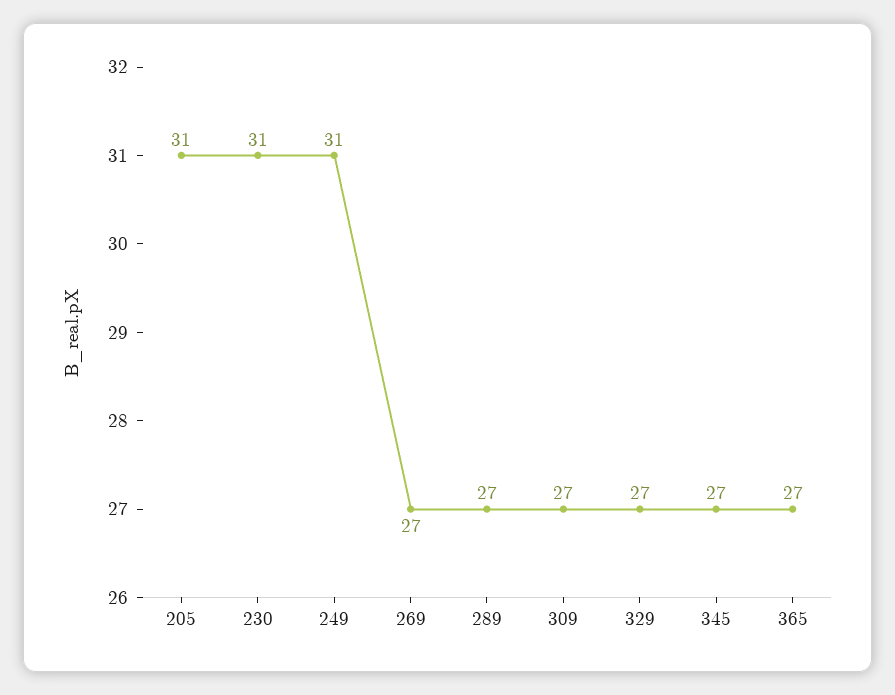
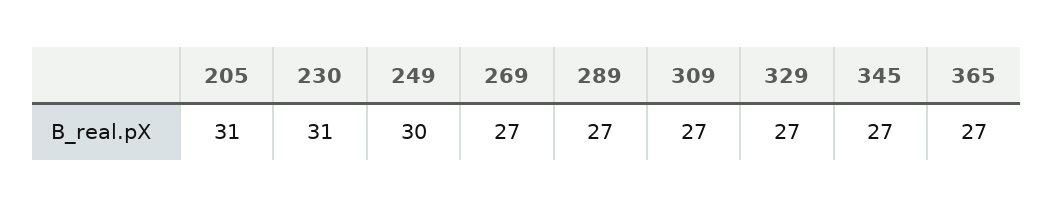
249: 31 -> 30

